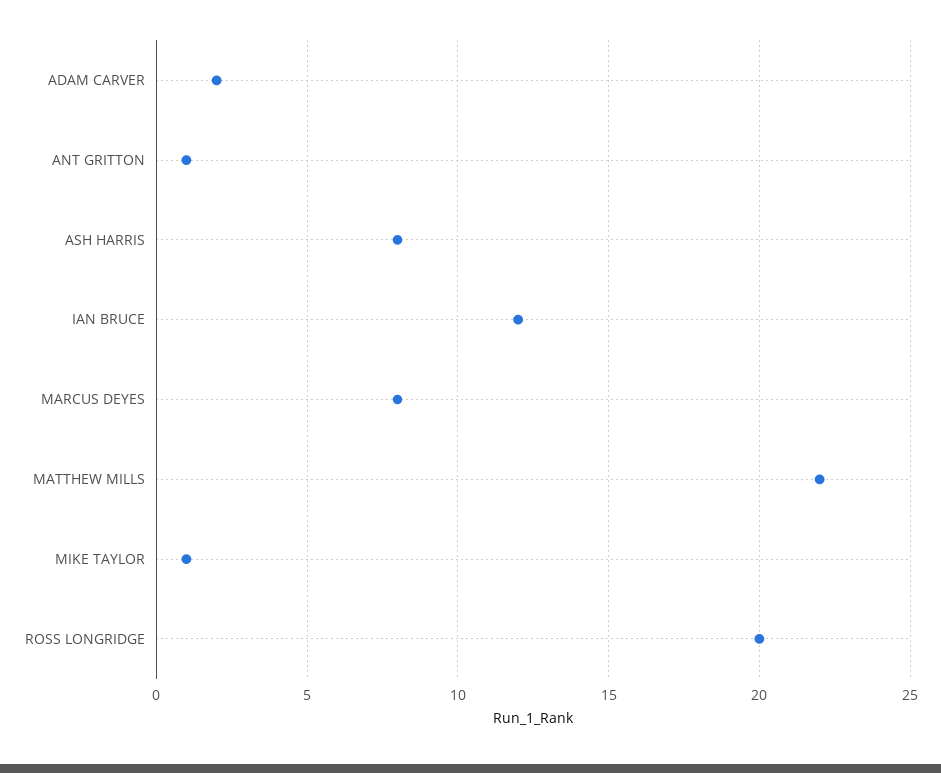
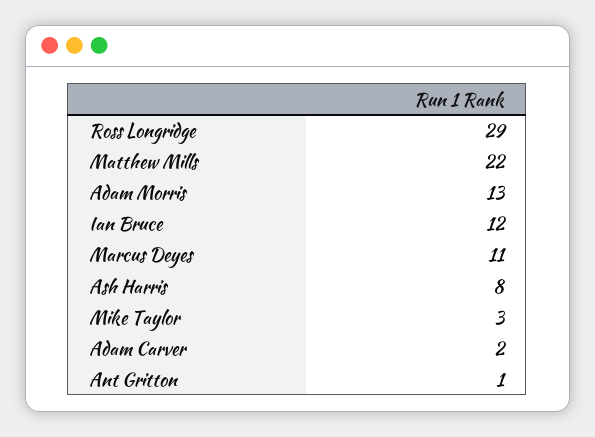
MARCUS DEYES: 8 -> 11
MIKE TAYLOR: 1 -> 3
ROSS LONGRIDGE: 20 -> 29
Adam Morris: none -> 13

